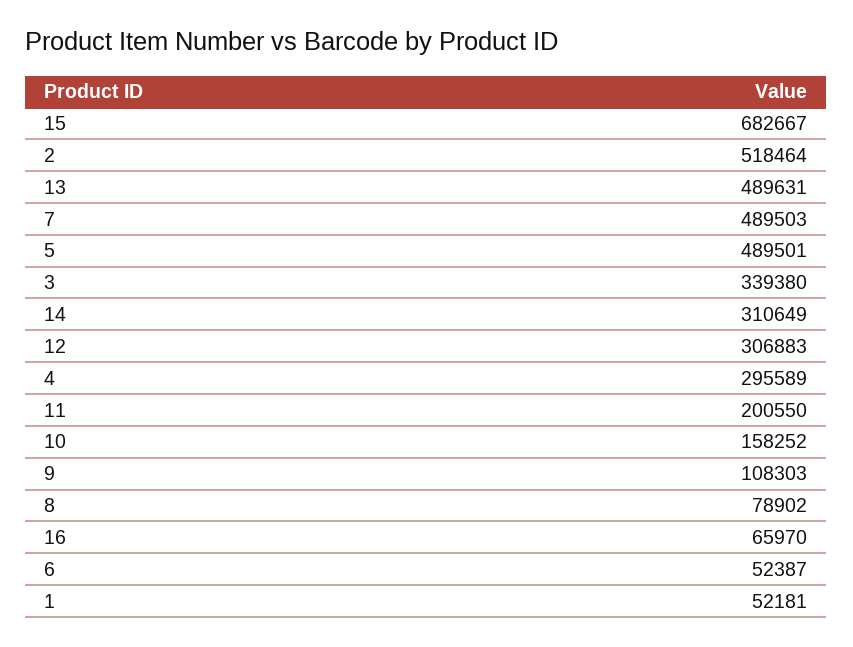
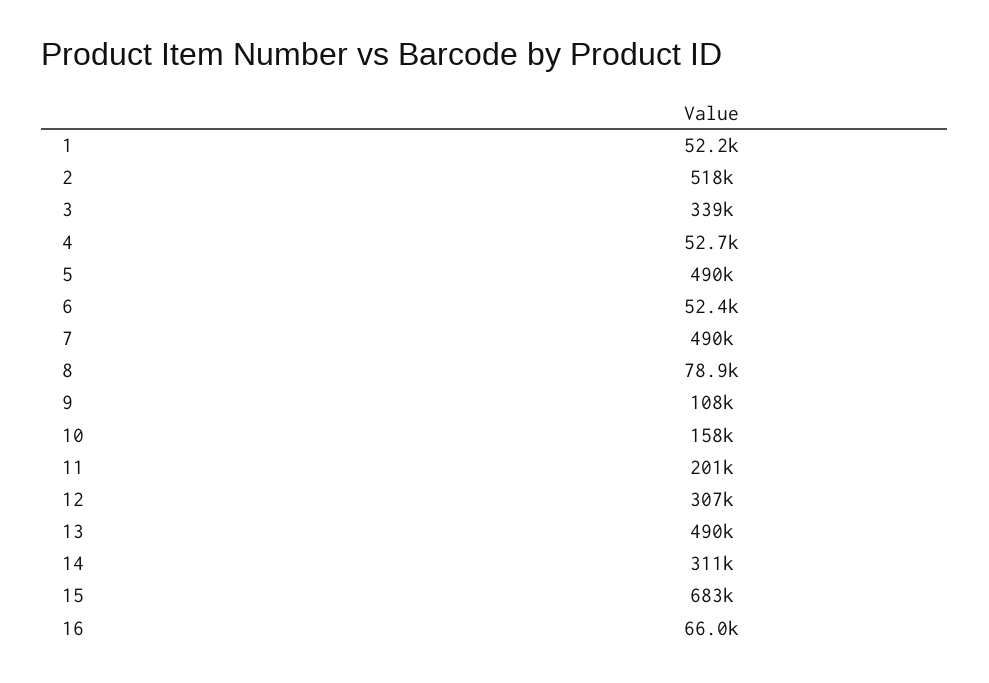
4: 295589 -> 52700

